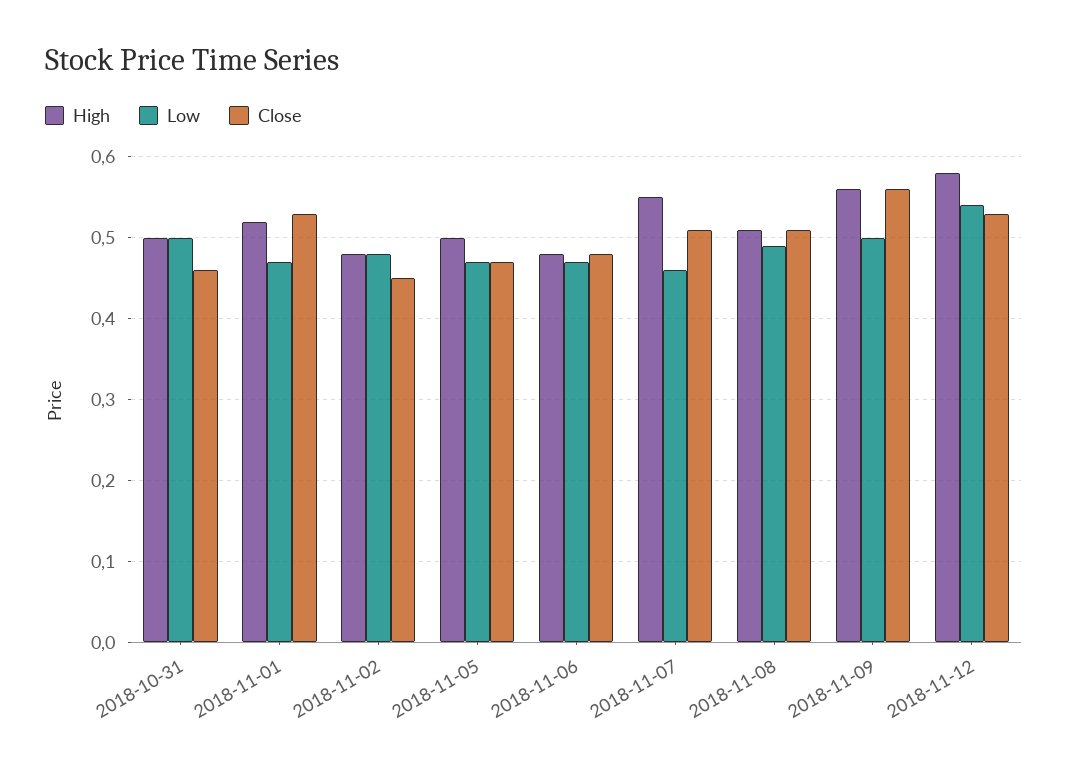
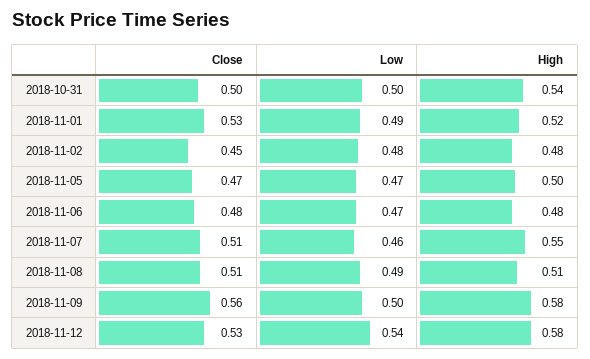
High, 2018-10-31: 0.5 -> 0.54
Close, 2018-10-31: 0.46 -> 0.5
Low, 2018-11-01: 0.47 -> 0.49
High, 2018-11-09: 0.56 -> 0.58

